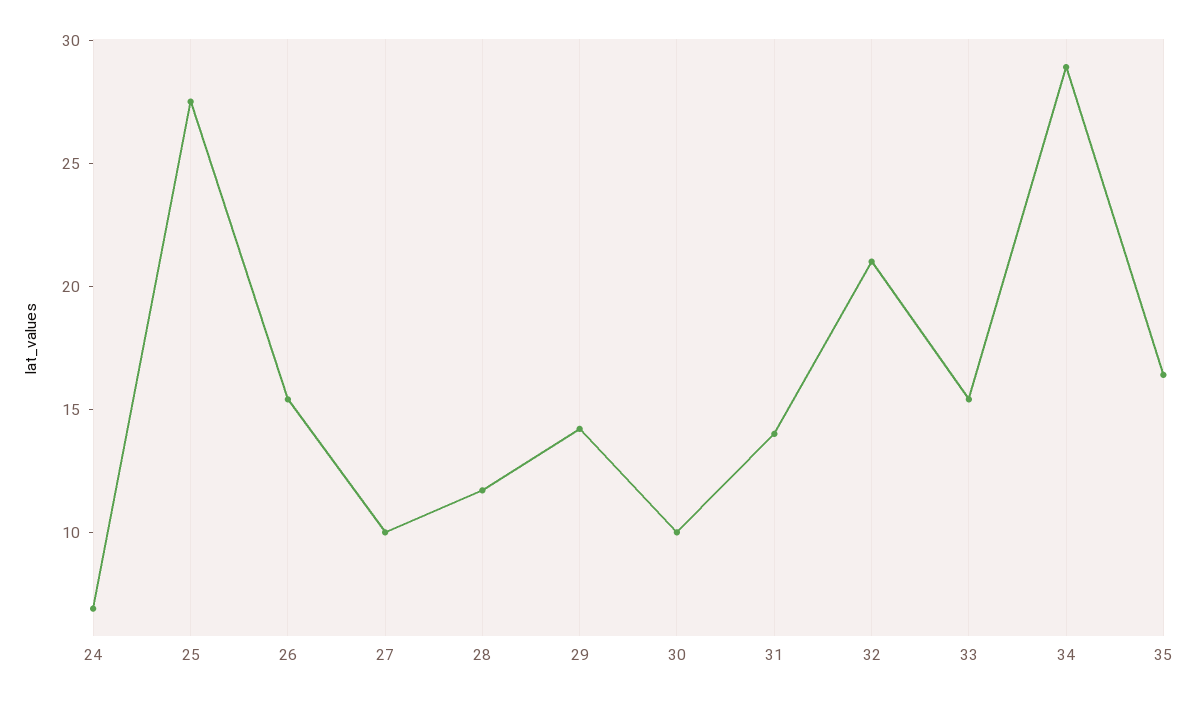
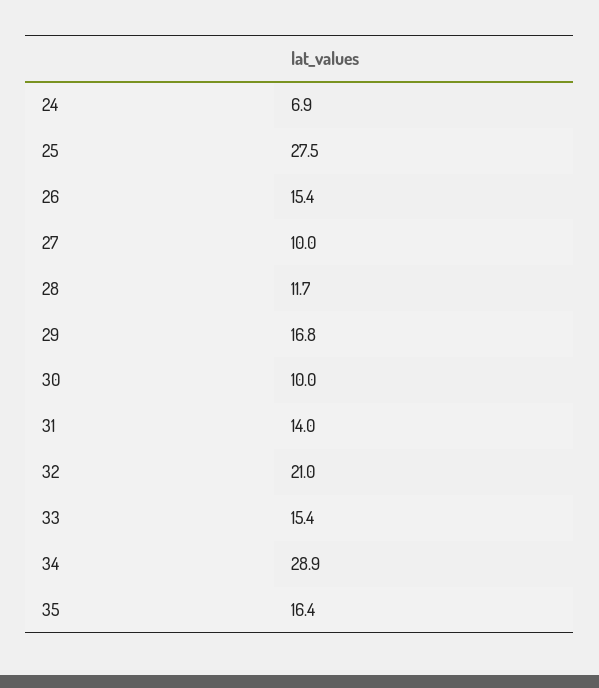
29: 14 -> 16.8

